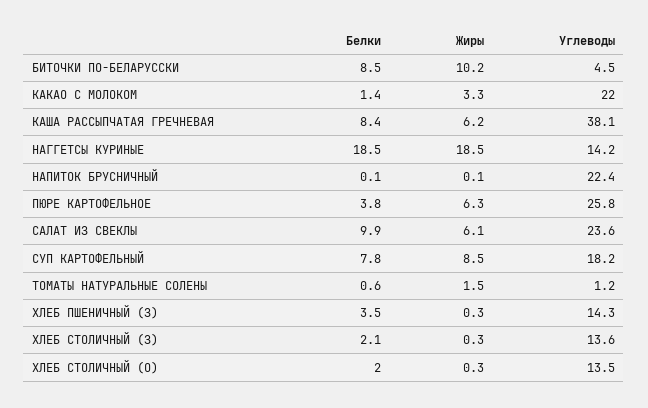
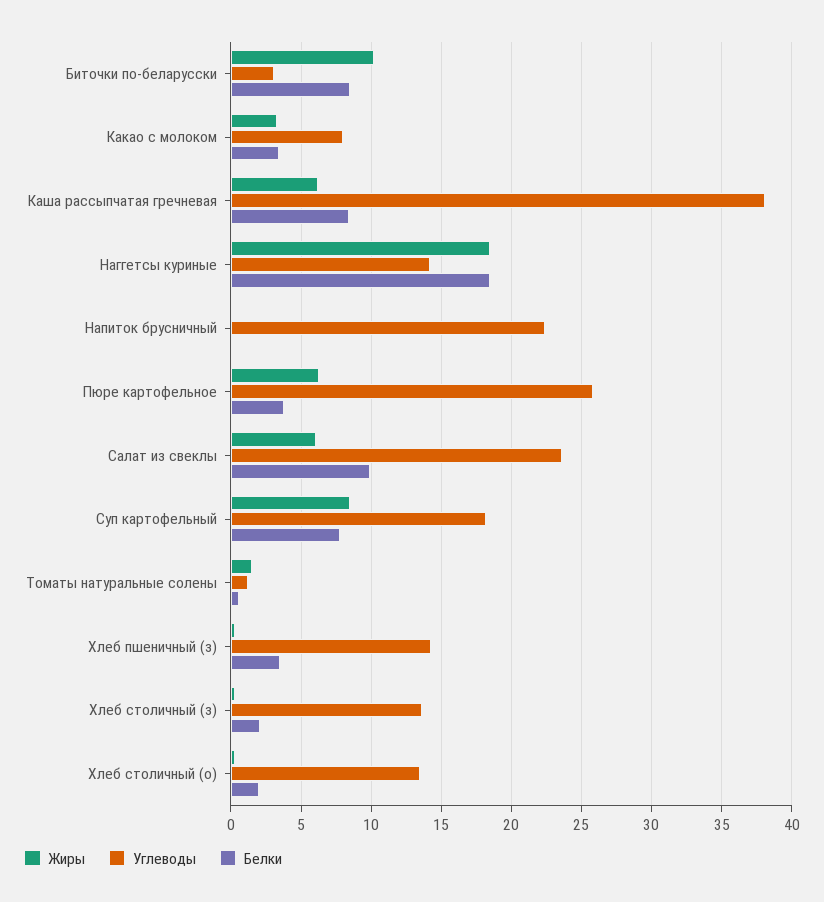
Углеводы, БИТОЧКИ ПО-БЕЛАРУССКИ: 4.5 -> 3
Белки, КАКАО С МОЛОКОМ: 1.4 -> 3.5
Углеводы, КАКАО С МОЛОКОМ: 22 -> 8

